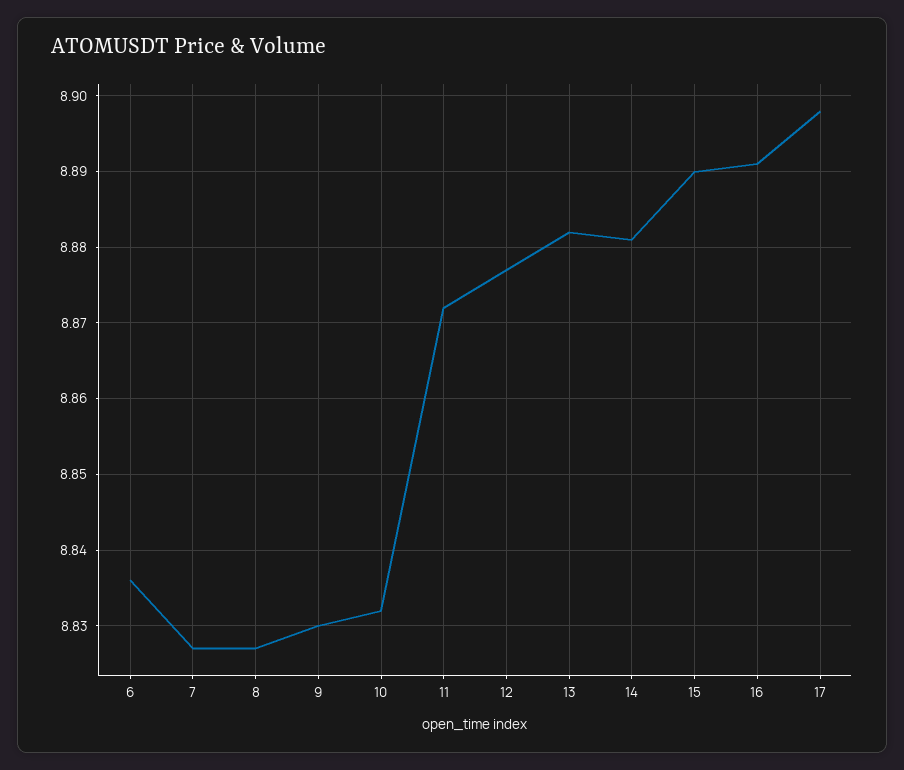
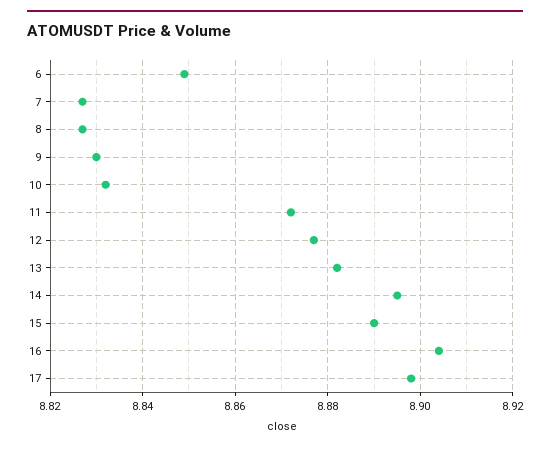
6: 8.836 -> 8.85
14: 8.881 -> 8.895
16: 8.891 -> 8.905

